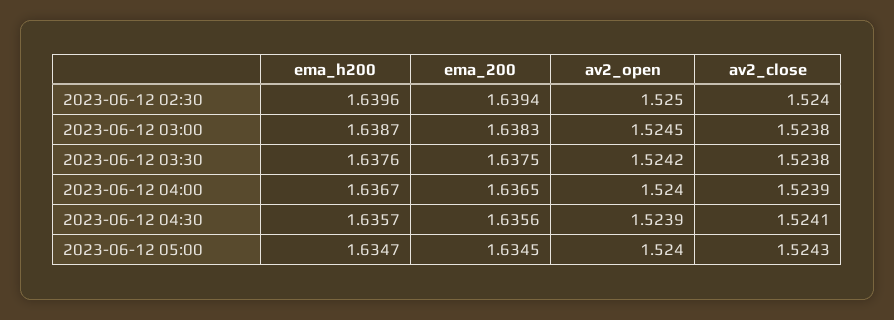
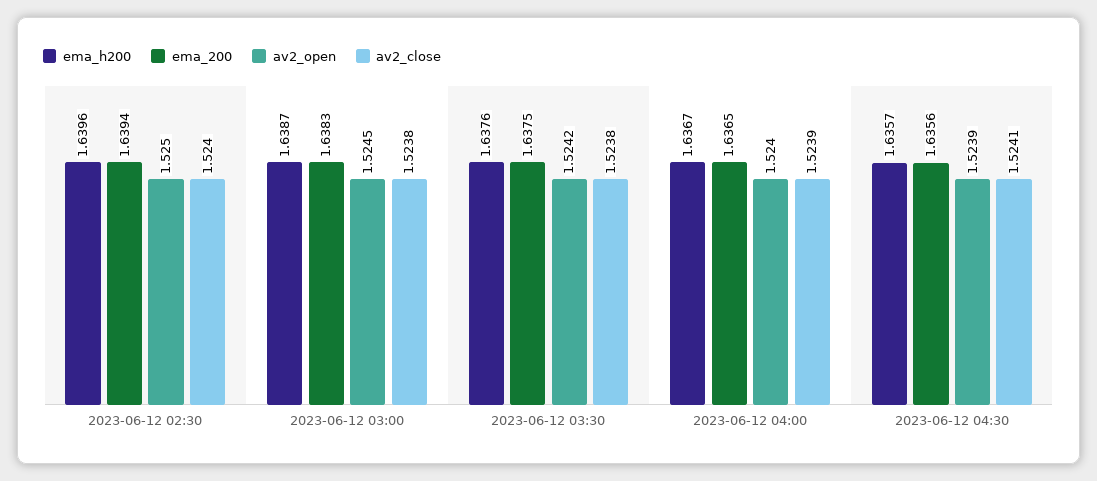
ema_h200, 2023-06-12 05:00: 1.6347 -> none
ema_200, 2023-06-12 05:00: 1.6345 -> none
av2_open, 2023-06-12 05:00: 1.524 -> none
av2_close, 2023-06-12 05:00: 1.5243 -> none

